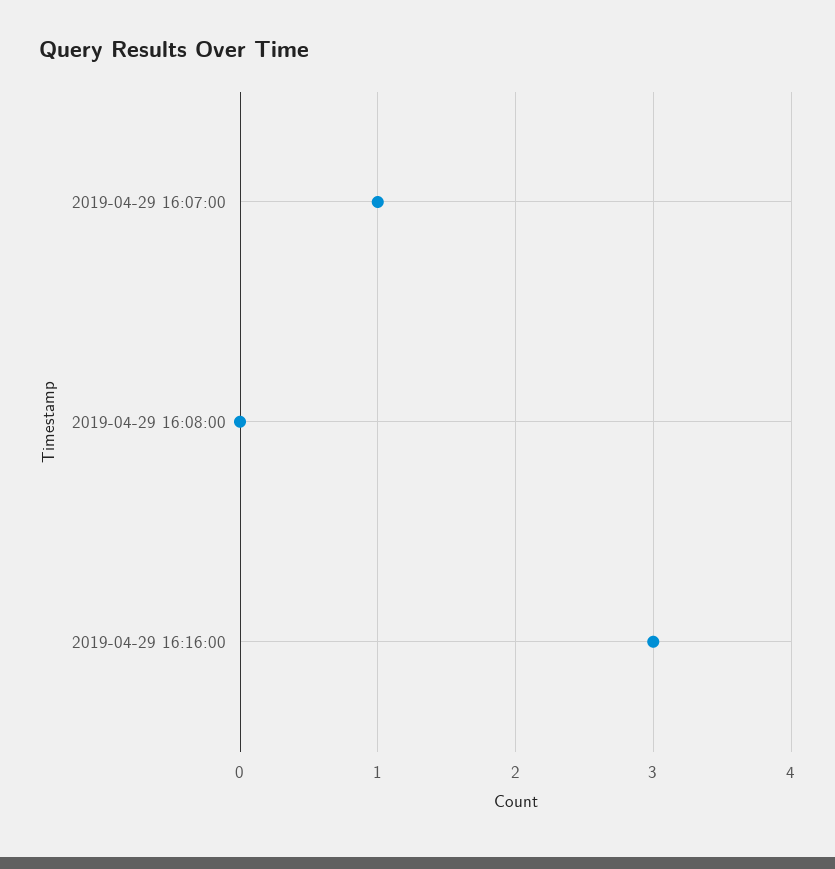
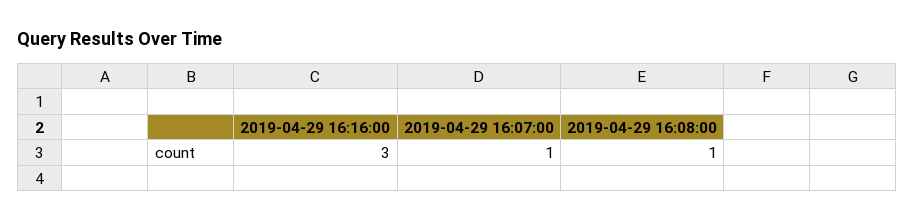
2019-04-29 16:08:00: 0 -> 1

